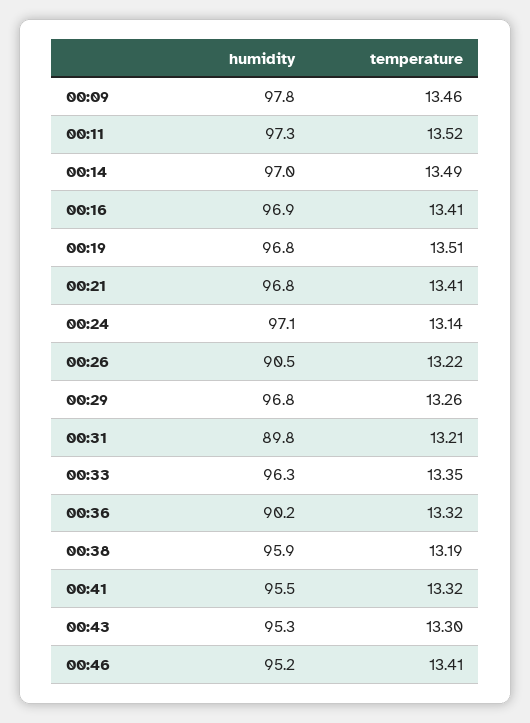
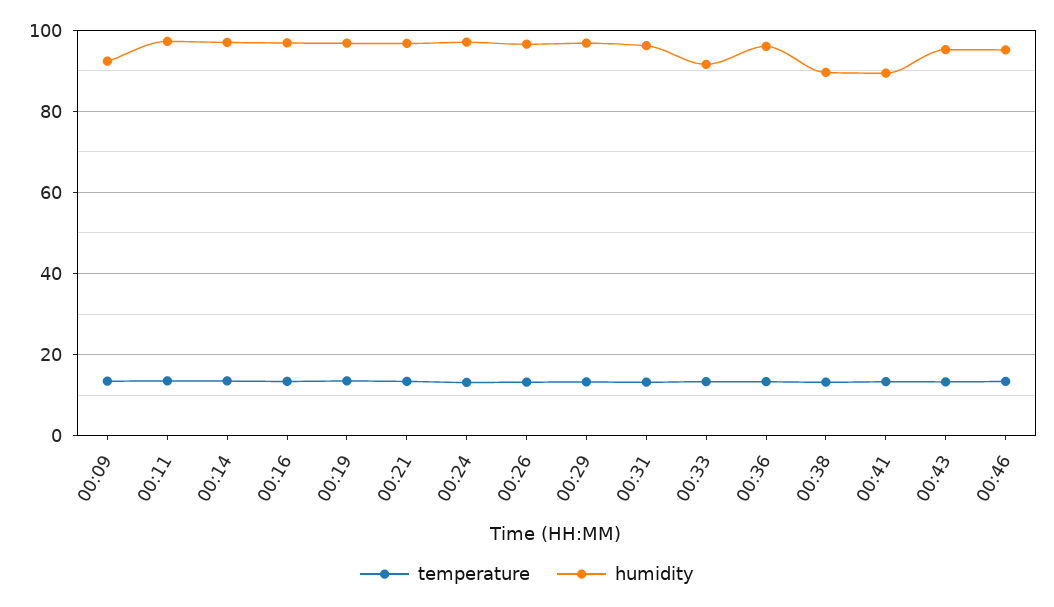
humidity, 00:09: 97.8 -> 92
humidity, 00:26: 90.5 -> 96
humidity, 00:31: 89.8 -> 96
humidity, 00:33: 96.3 -> 92
humidity, 00:36: 90.2 -> 96
humidity, 00:38: 95.9 -> 90
humidity, 00:41: 95.5 -> 90

